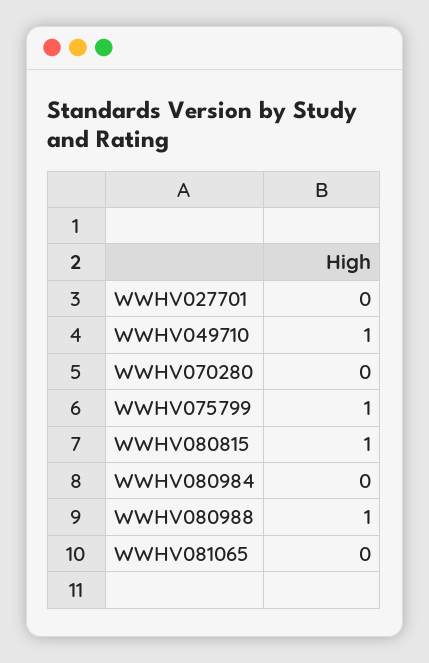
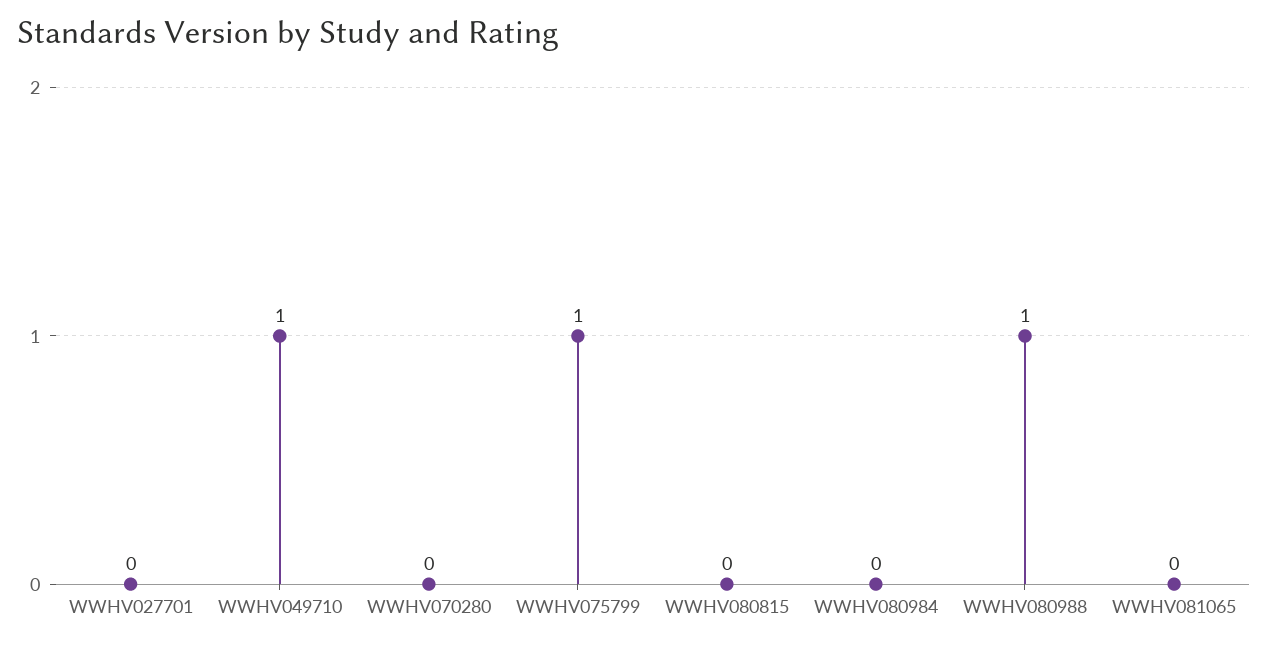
WWHV080815: 1 -> 0

